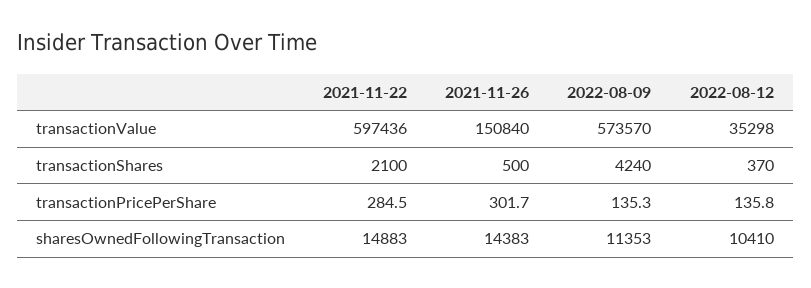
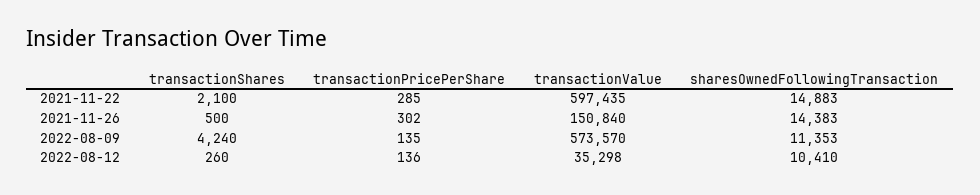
2021-11-22, transactionValue: 597436 -> 597435
2022-08-12, transactionShares: 370 -> 260

